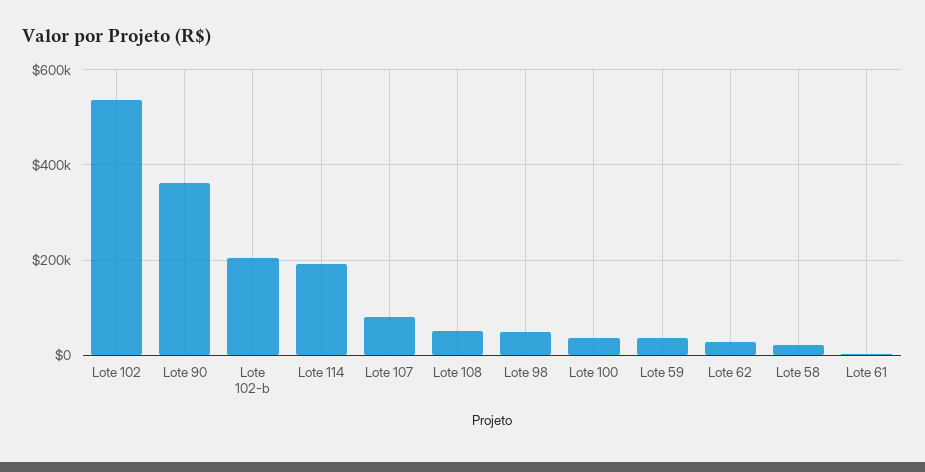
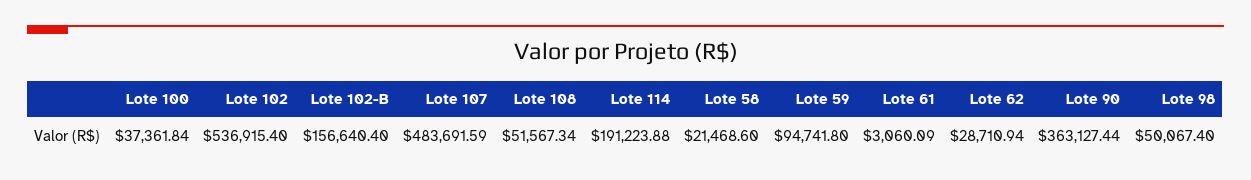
Lote 102-b: 200000 -> 156640.4
Lote 107: 80000 -> 483691.59
Lote 59: 40000 -> 94741.8

